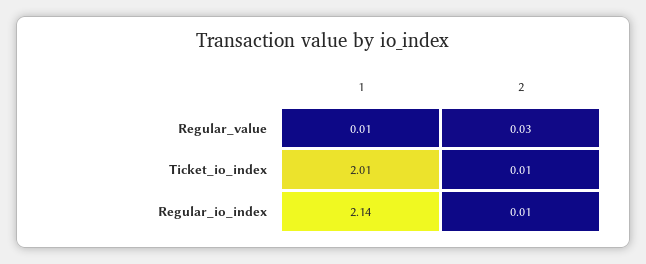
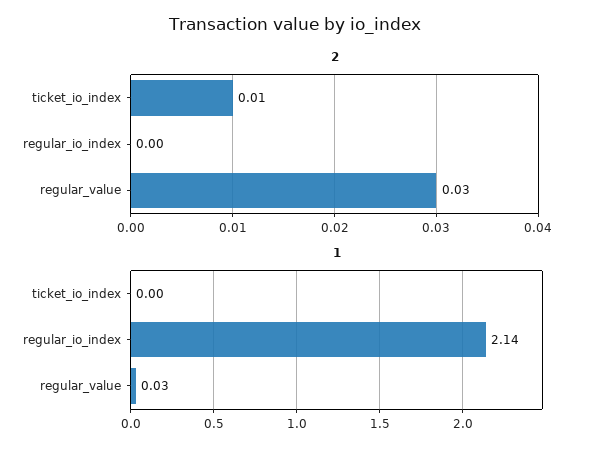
1, Regular_value: 0.01 -> 0.03
1, Ticket_io_index: 2.01 -> 0
2, Regular_io_index: 0.01 -> 0

